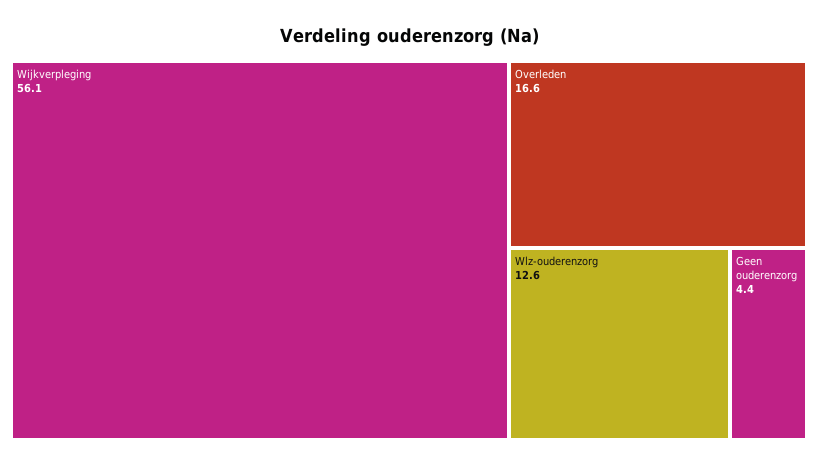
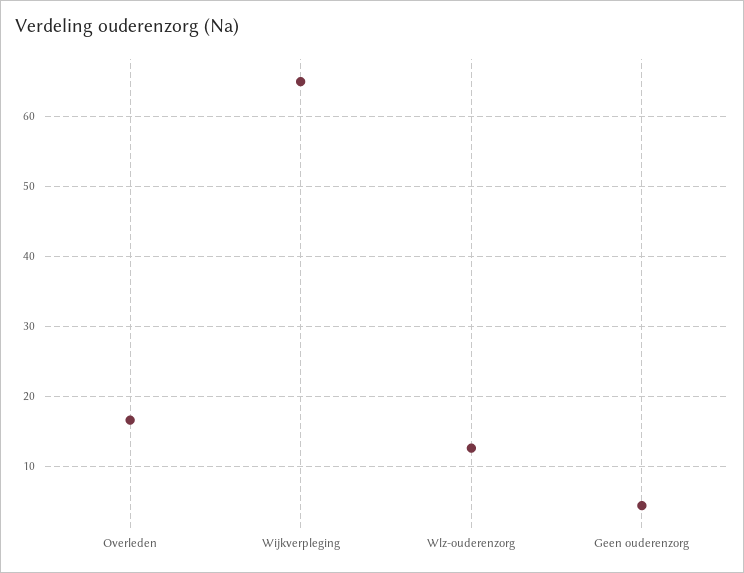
Wijkverpleging: 56.1 -> 65

